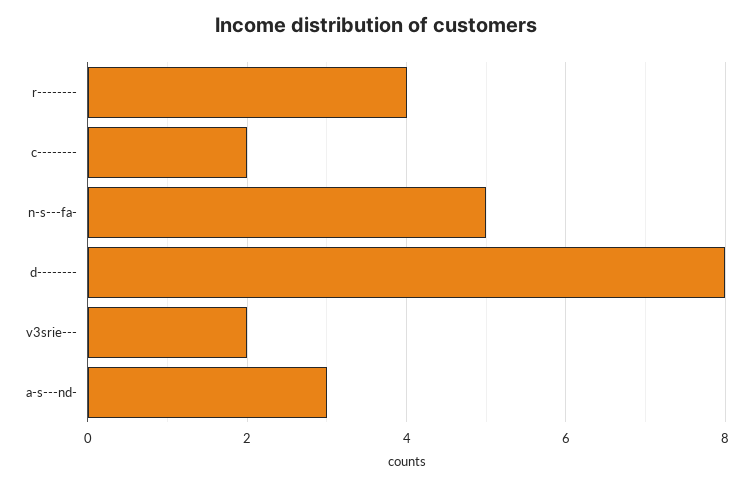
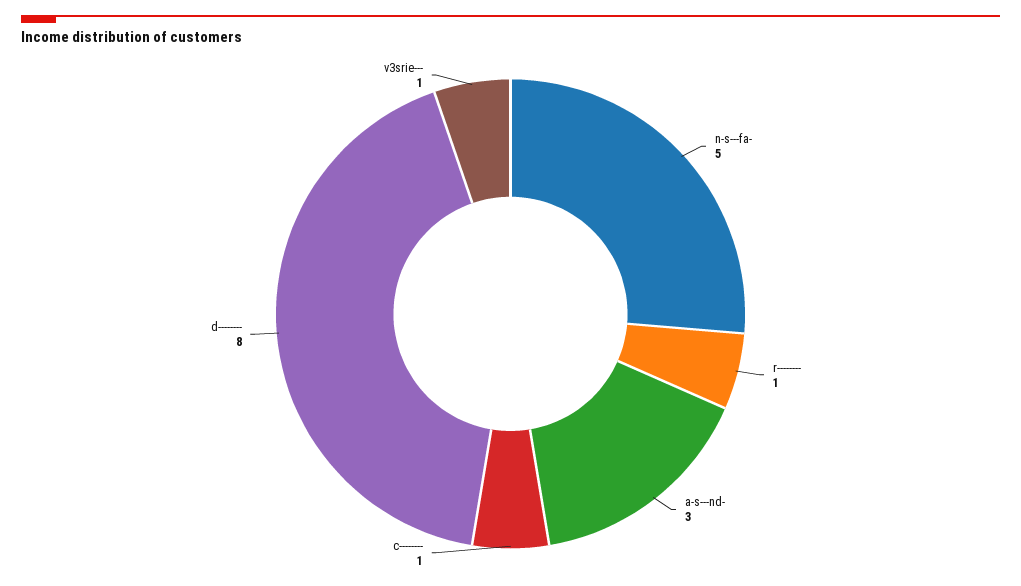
r--------: 4 -> 1
c--------: 2 -> 1
v3srie---: 2 -> 1

